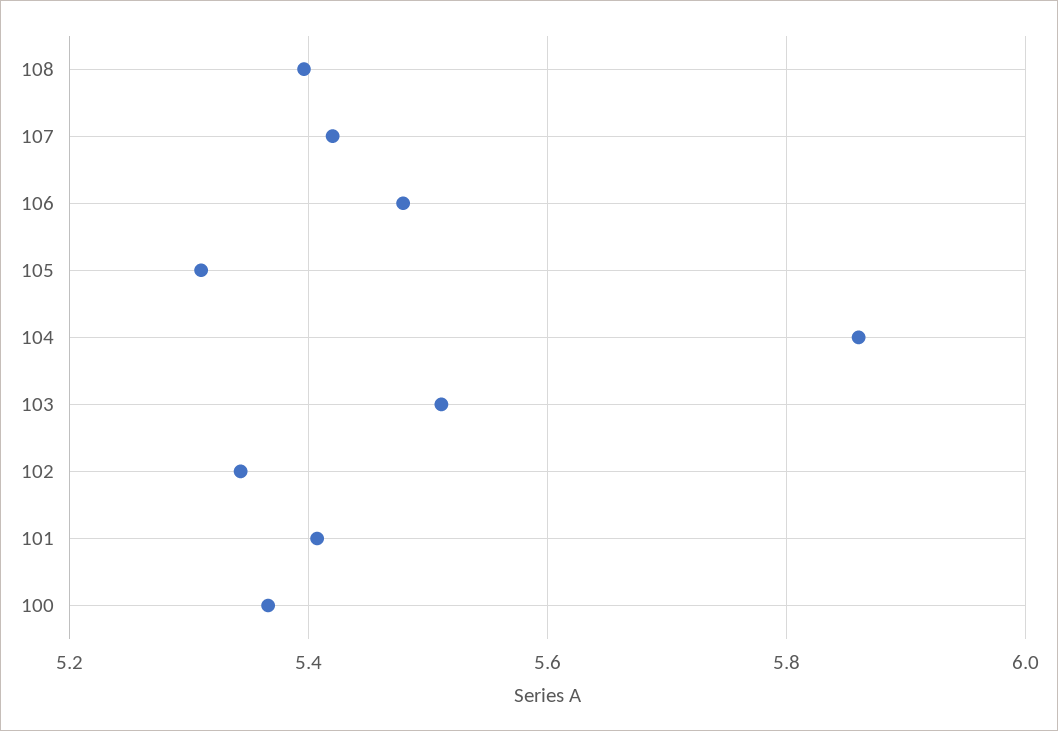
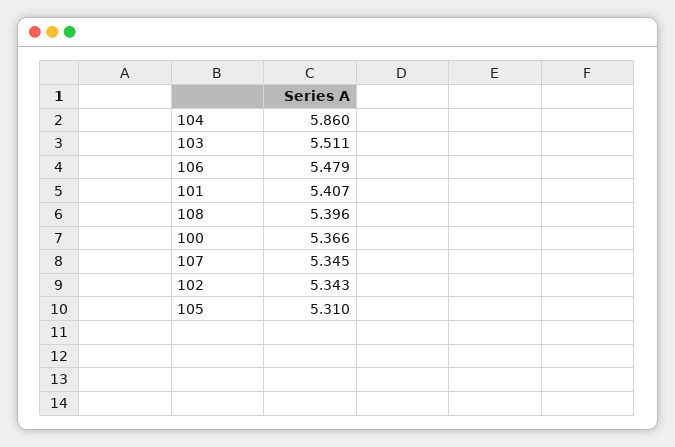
107: 5.42 -> 5.345

